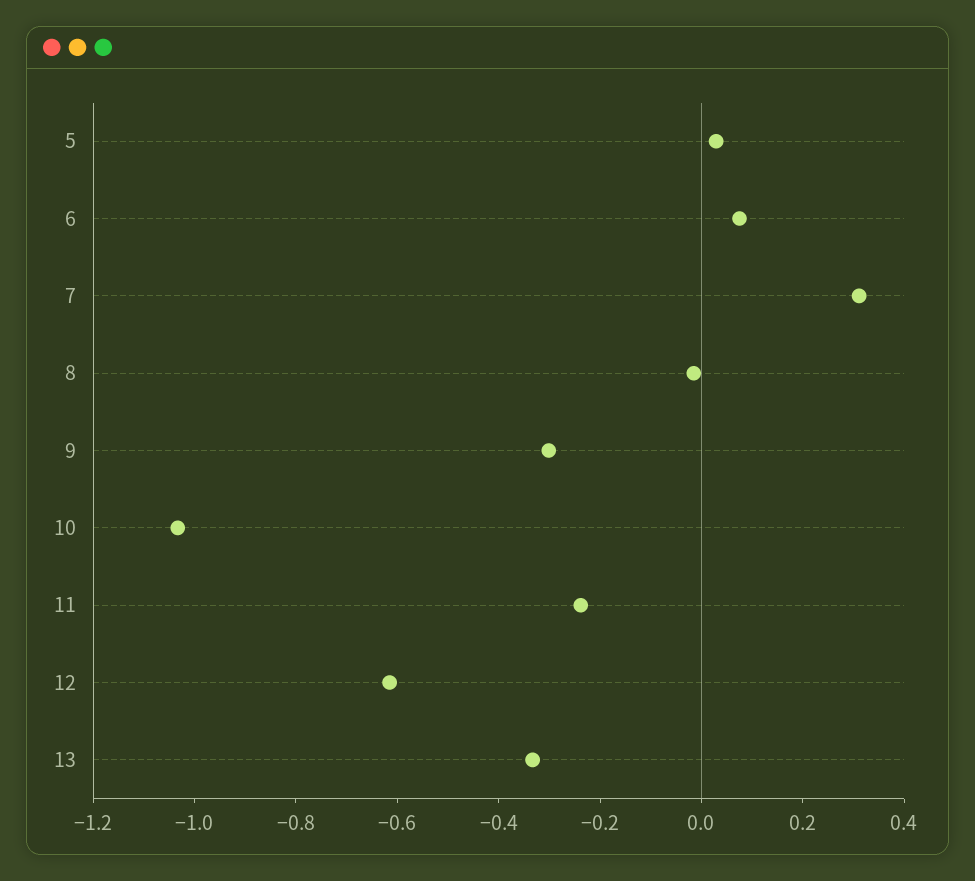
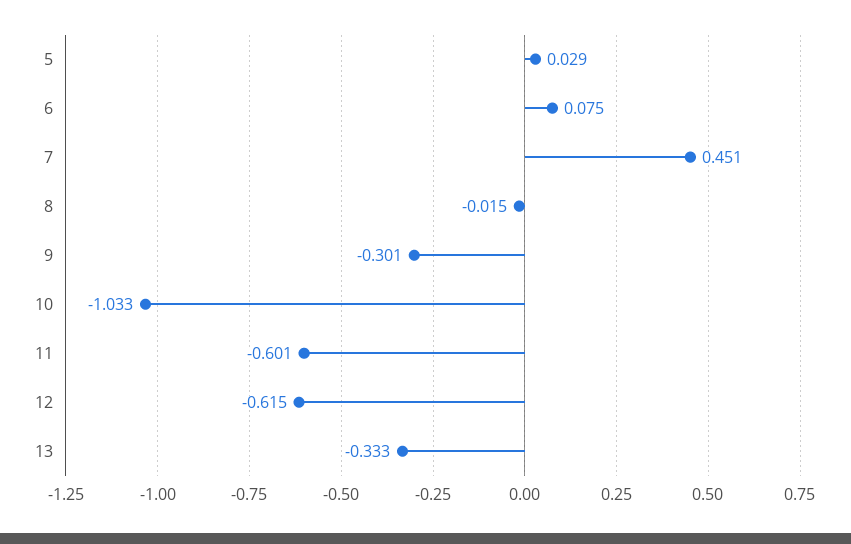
7: 0.3 -> 0.451
11: -0.25 -> -0.601

